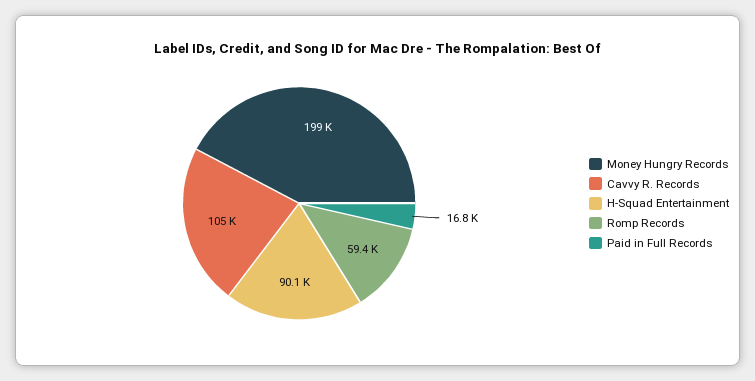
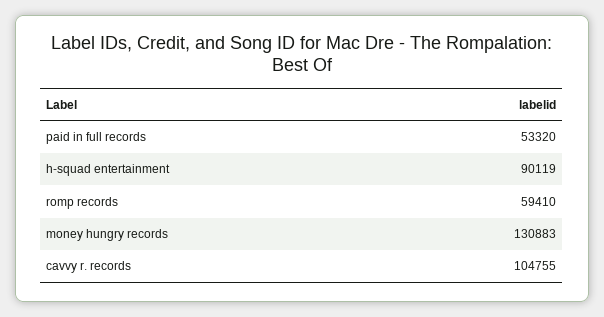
Money Hungry Records: 199000 -> 130883
Paid in Full Records: 16800 -> 53320

